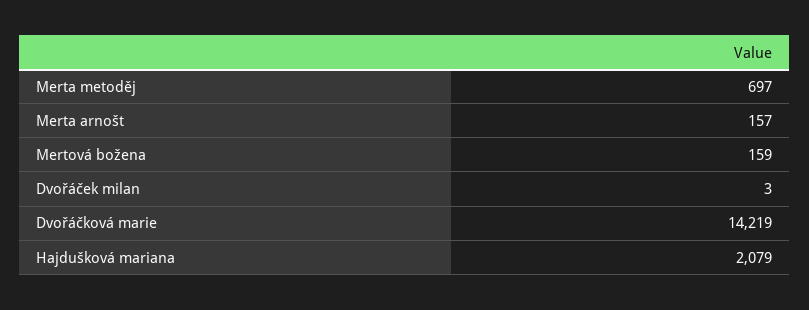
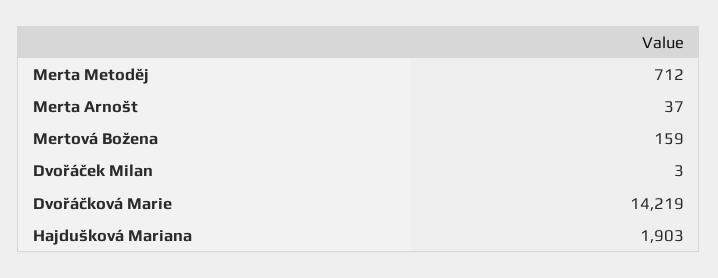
Merta metoděj: 697 -> 712
Merta arnošt: 157 -> 37
Hajdušková mariana: 2079 -> 1903

